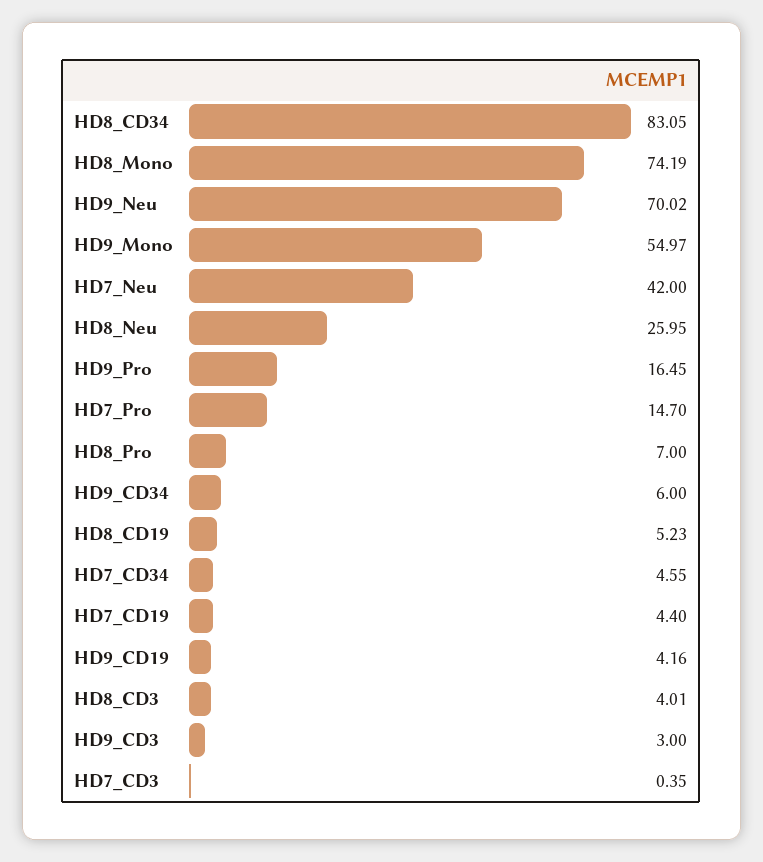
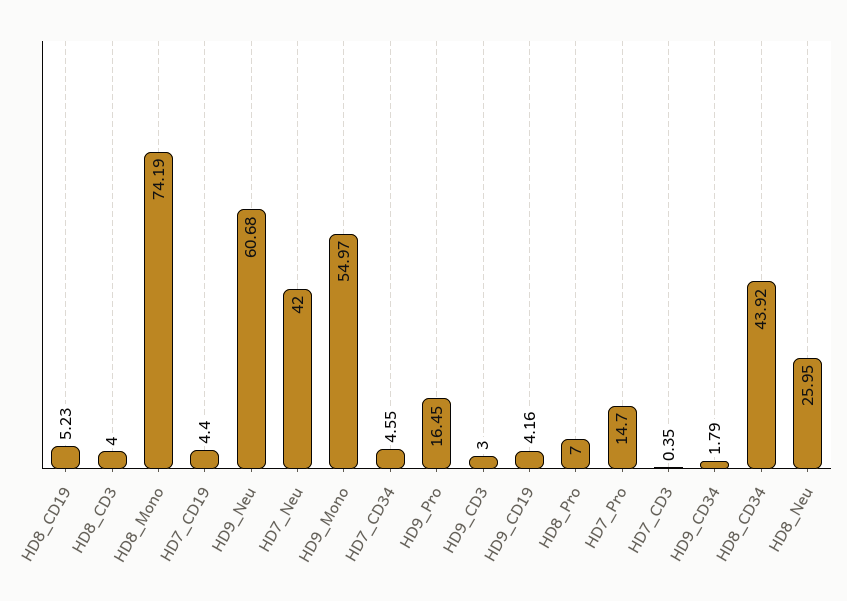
HD8_CD34: 83.05 -> 43.92
HD9_Neu: 70.02 -> 60.68
HD9_CD34: 6 -> 1.79
HD8_CD3: 4.01 -> 4

